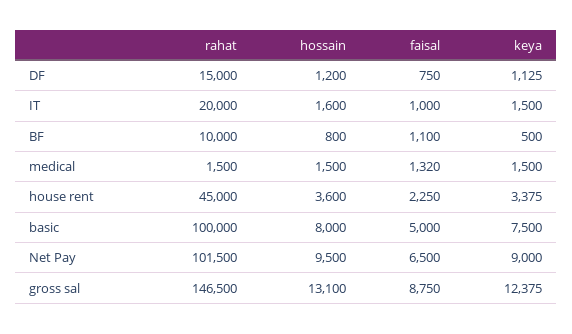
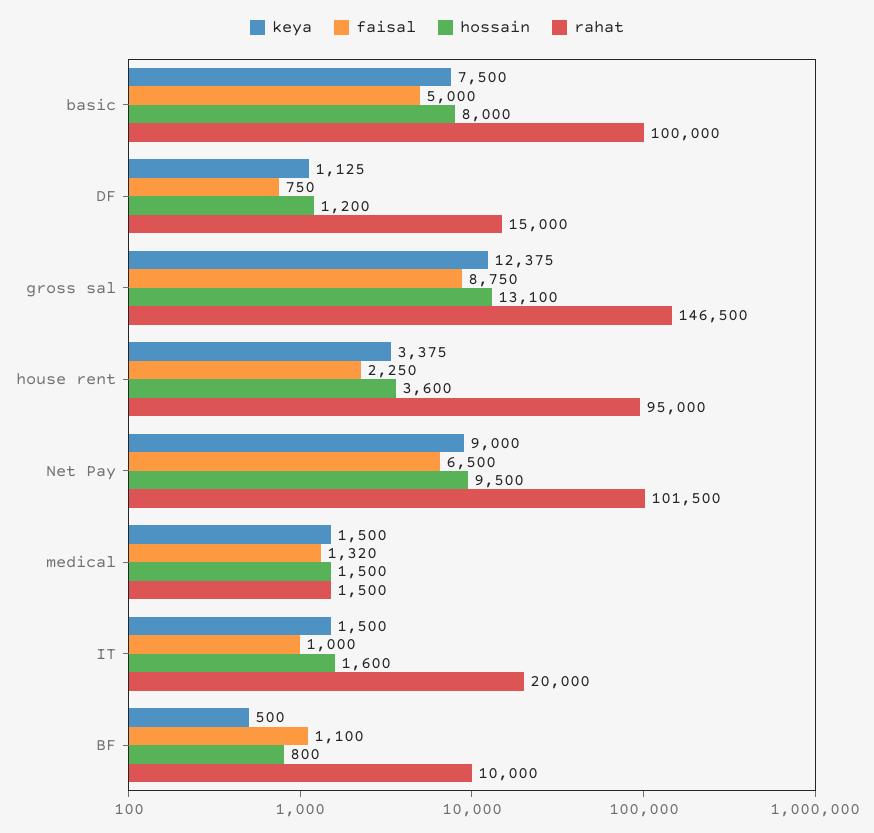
rahat, house rent: 45000 -> 95000

